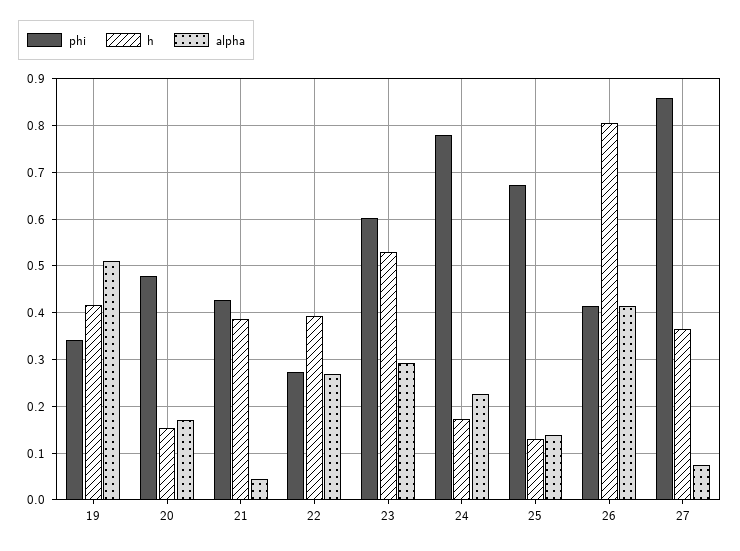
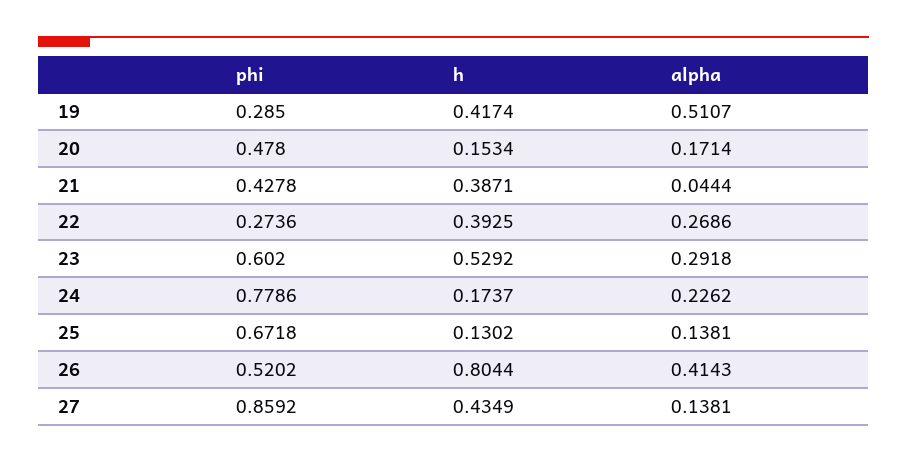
phi, 19: 0.34 -> 0.285
phi, 26: 0.42 -> 0.5202
h, 27: 0.36 -> 0.4349
alpha, 27: 0.08 -> 0.1381

